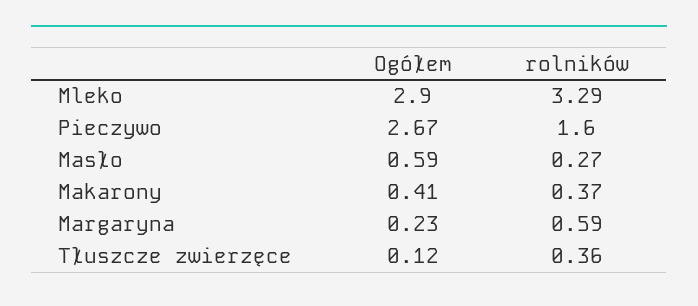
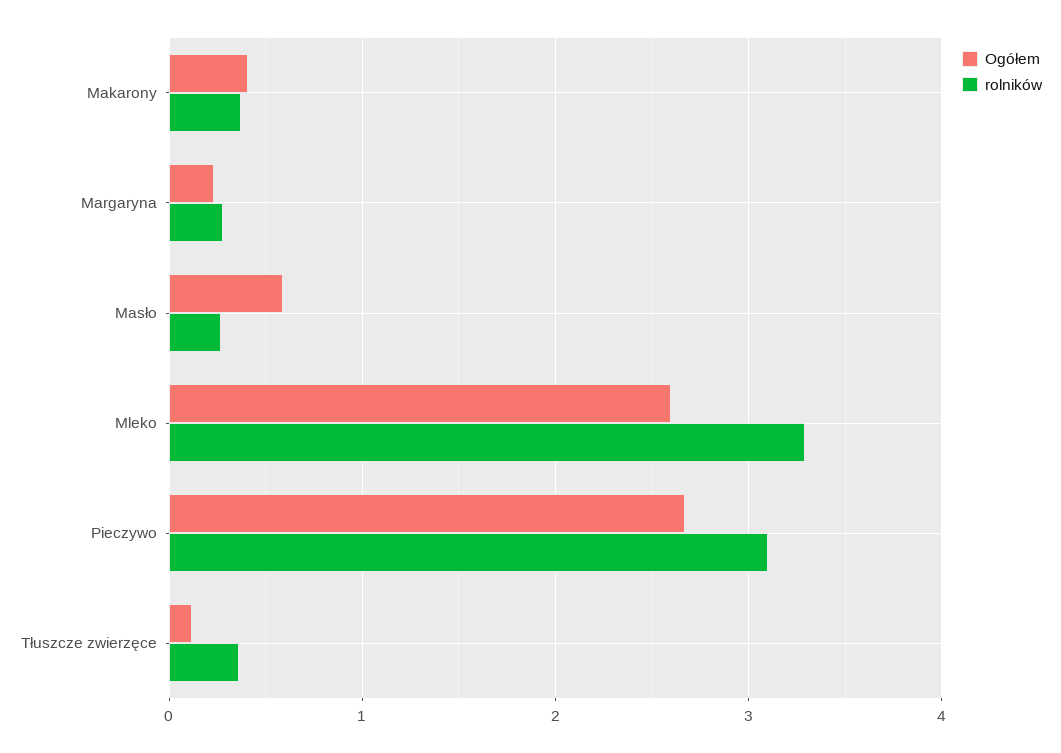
Ogółem, Mleko: 2.9 -> 2.6
rolników, Pieczywo: 1.6 -> 3.1
rolników, Margaryna: 0.59 -> 0.3

